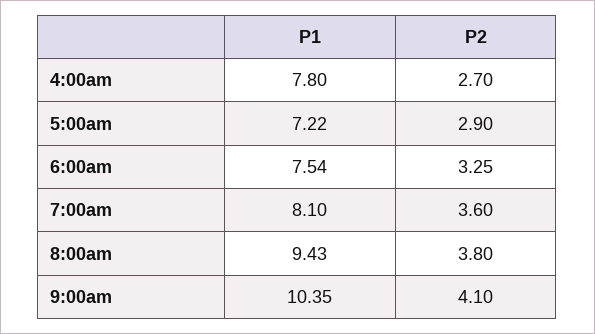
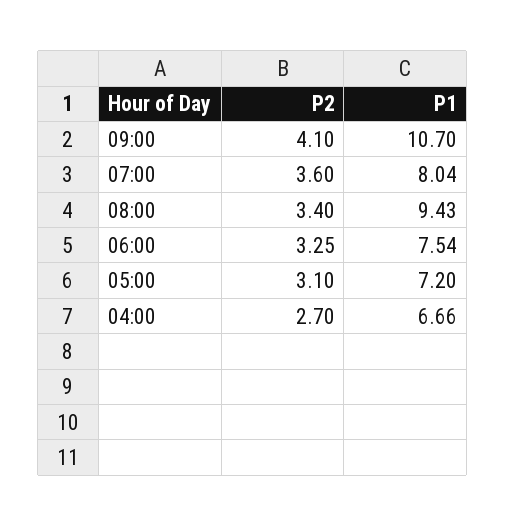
P1, 4:00am: 7.8 -> 6.66
P1, 5:00am: 7.22 -> 7.2
P2, 5:00am: 2.9 -> 3.1
P1, 7:00am: 8.1 -> 8.04
P2, 8:00am: 3.8 -> 3.4
P1, 9:00am: 10.35 -> 10.7

